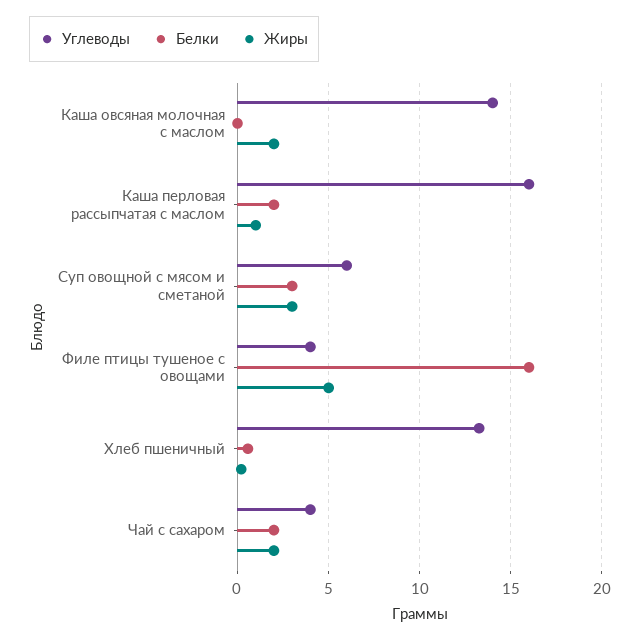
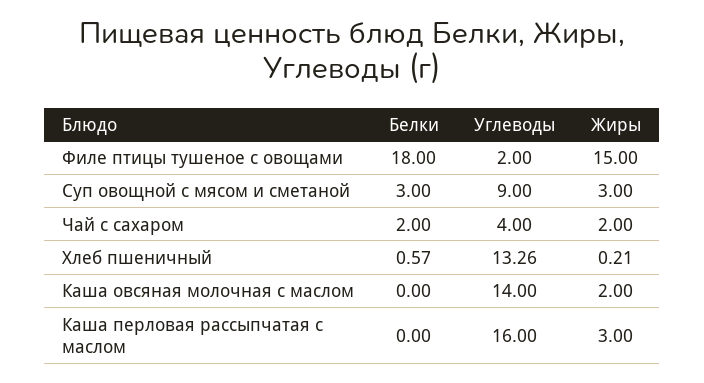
Белки, Каша перловая рассыпчатая с маслом: 2 -> 0
Жиры, Каша перловая рассыпчатая с маслом: 1 -> 3
Углеводы, Суп овощной с мясом и сметаной: 6 -> 9
Углеводы, Филе птицы тушеное с овощами: 4 -> 2
Белки, Филе птицы тушеное с овощами: 16 -> 18
Жиры, Филе птицы тушеное с овощами: 5 -> 15

